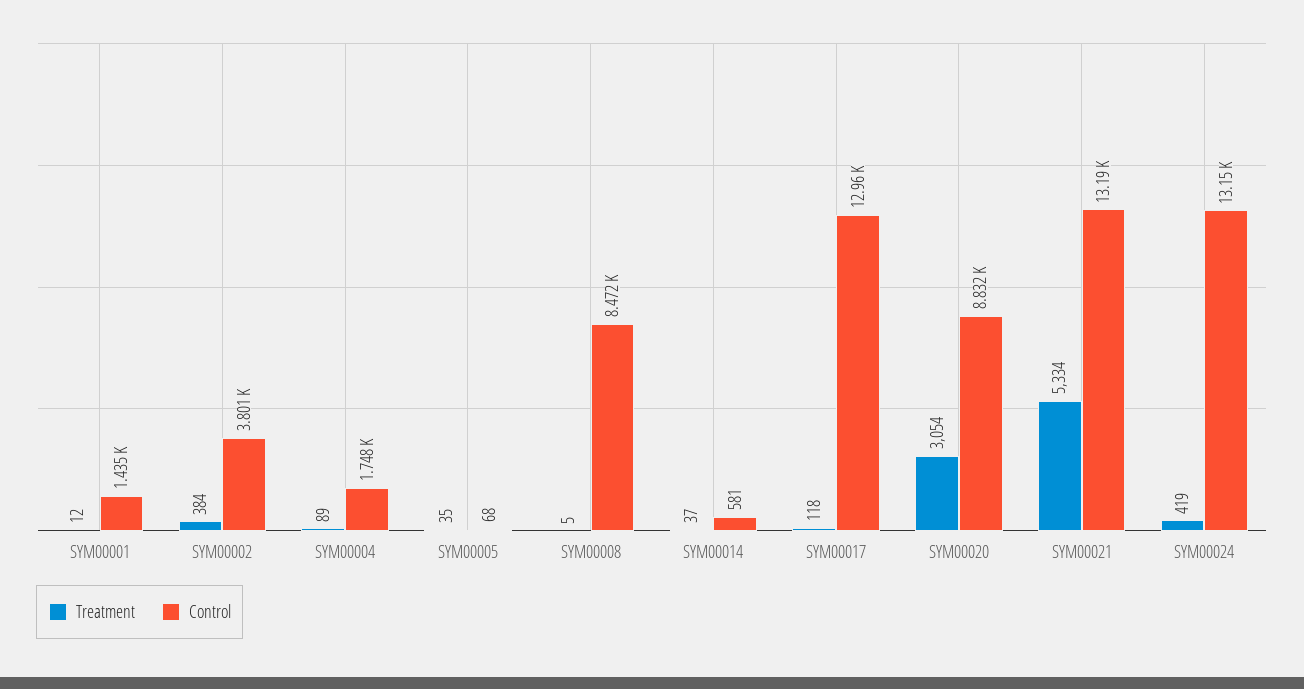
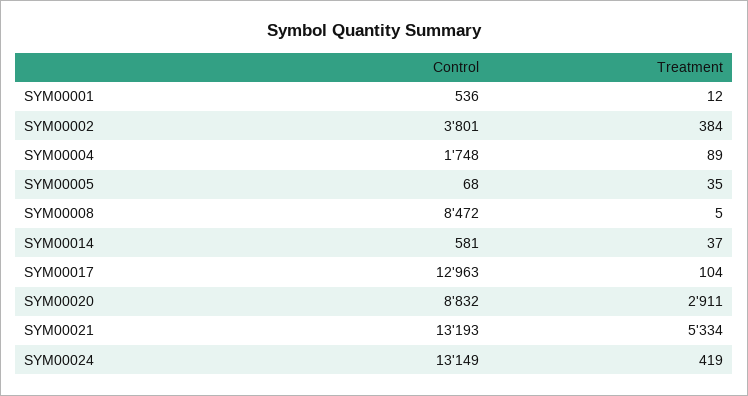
Control, SYM00001: 1435 -> 536
Treatment, SYM00017: 118 -> 104
Treatment, SYM00020: 3054 -> 2911

